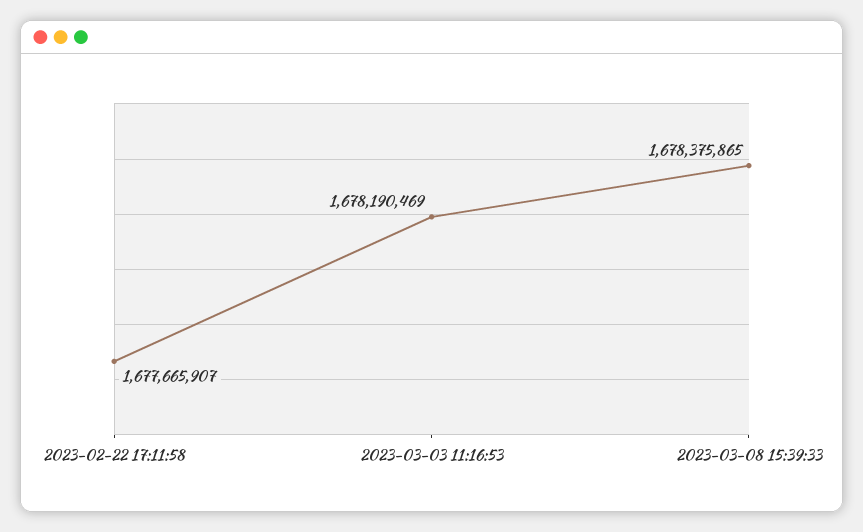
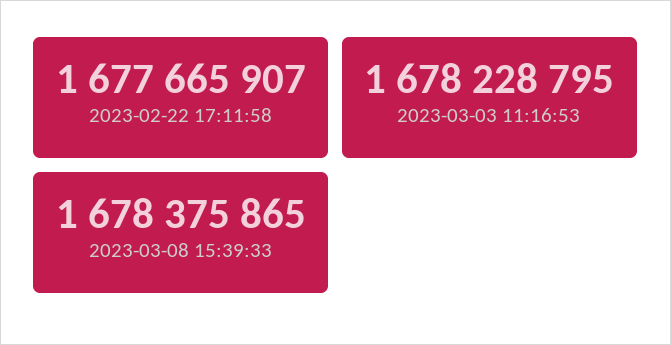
2023-03-03 11:16:53: 1678190469 -> 1678228795

